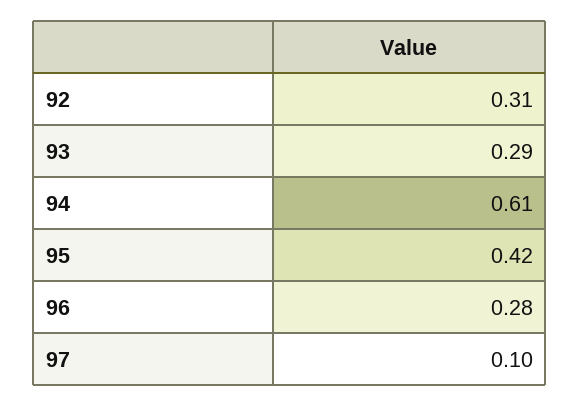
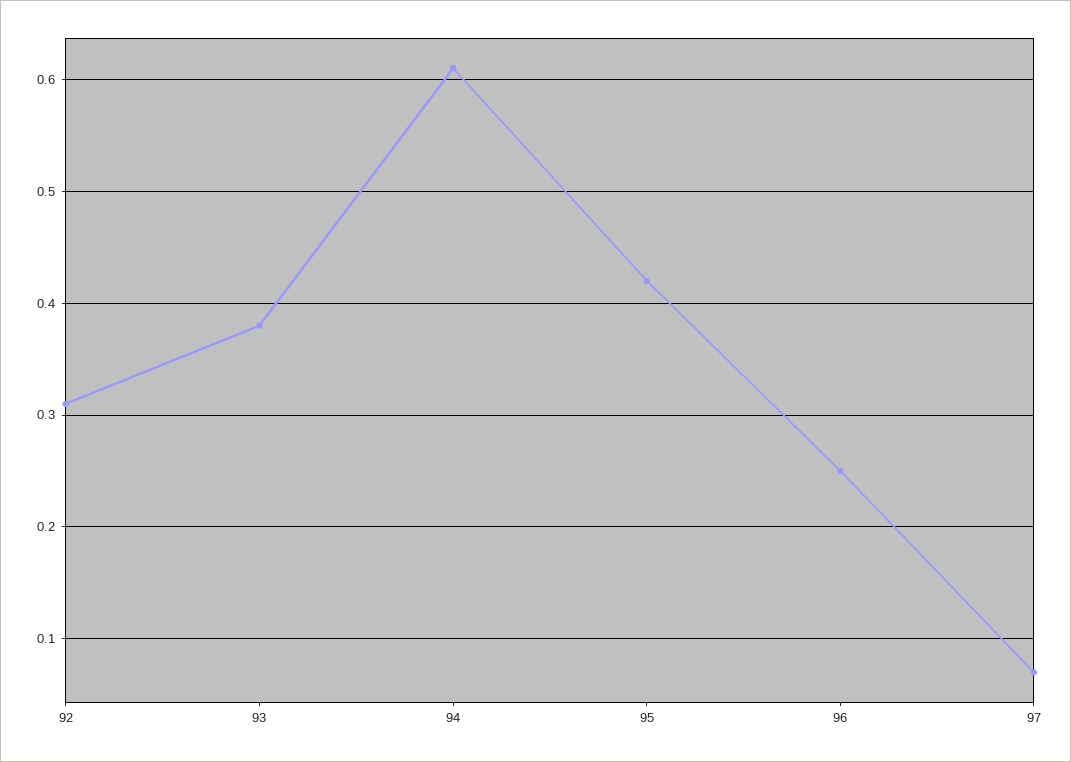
93: 0.29 -> 0.38
96: 0.28 -> 0.25
97: 0.1 -> 0.07

